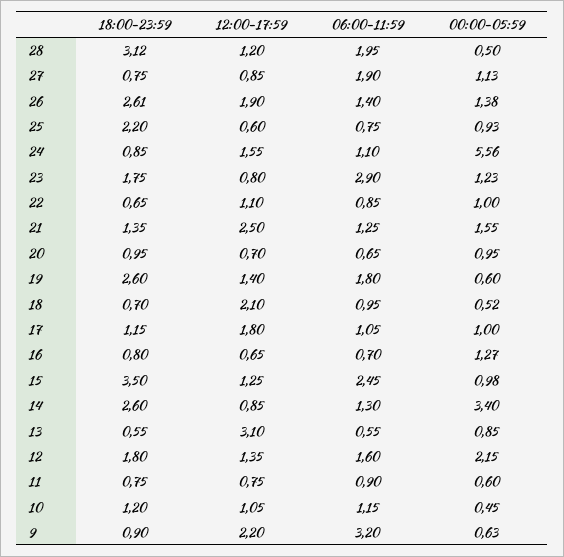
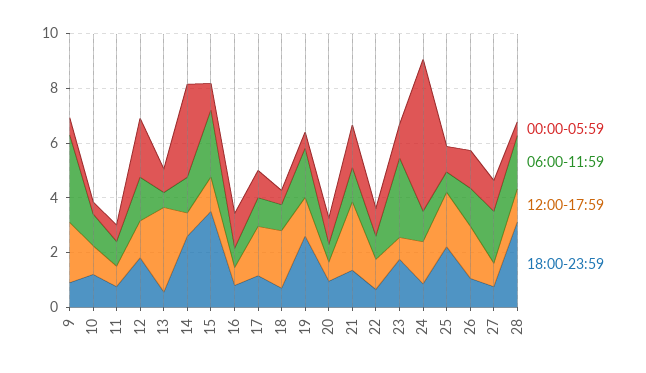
18:00-23:59, 26: 2.61 -> 1
12:00-17:59, 25: 0.6 -> 2

